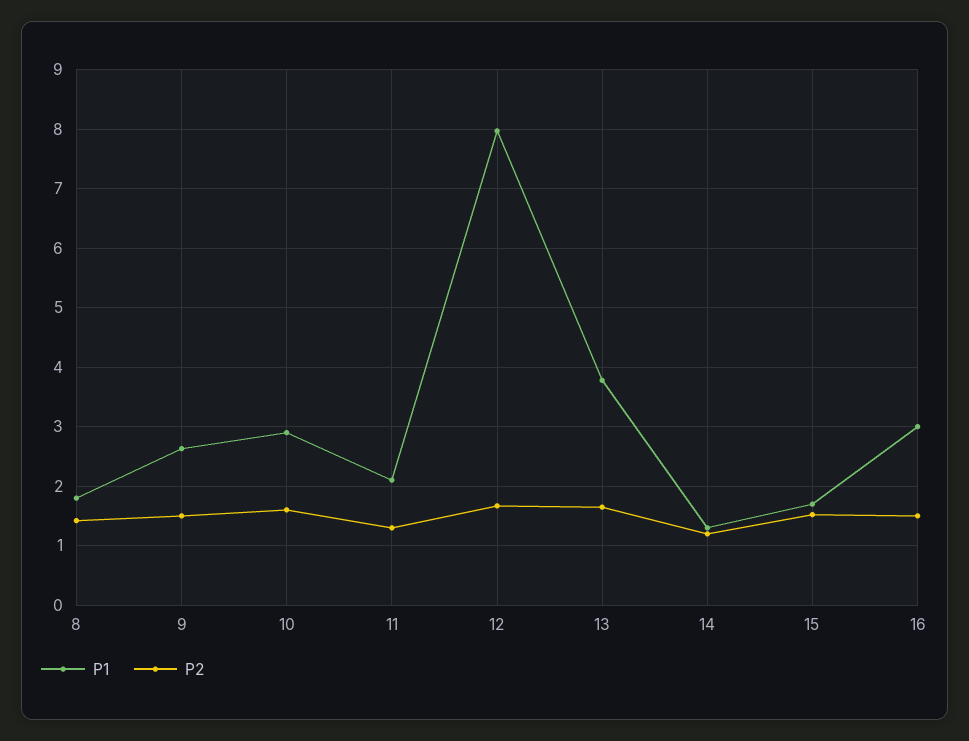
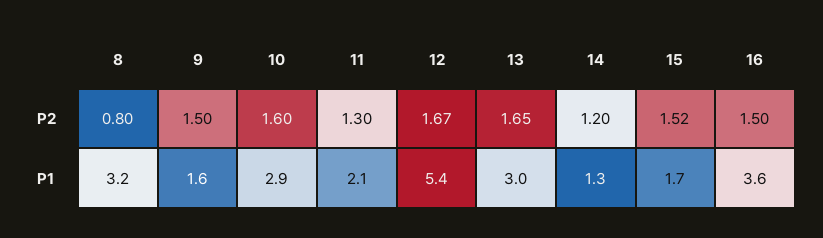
P1, 8: 1.8 -> 3.2
P2, 8: 1.4 -> 0.8
P1, 9: 2.6 -> 1.6
P1, 12: 8 -> 5.4
P1, 13: 3.8 -> 3
P1, 16: 3 -> 3.6

